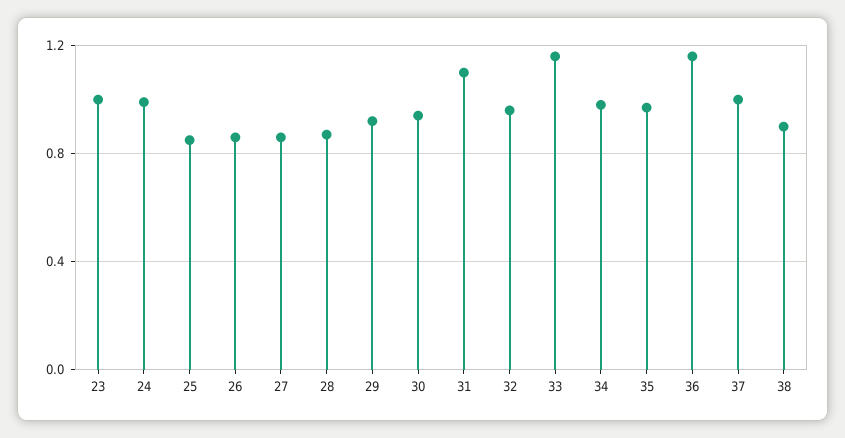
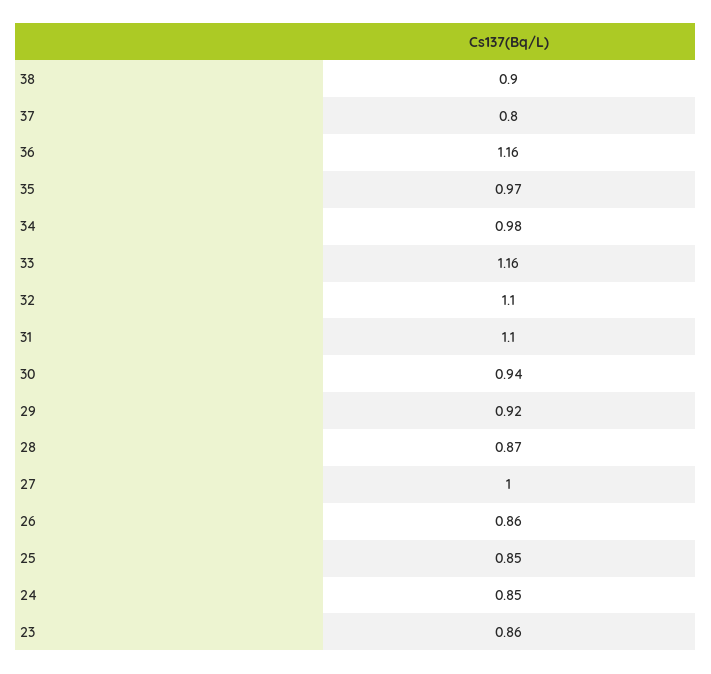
23: 1 -> 0.86
24: 1 -> 0.85
27: 0.85 -> 1
32: 0.95 -> 1.1
37: 1 -> 0.8

